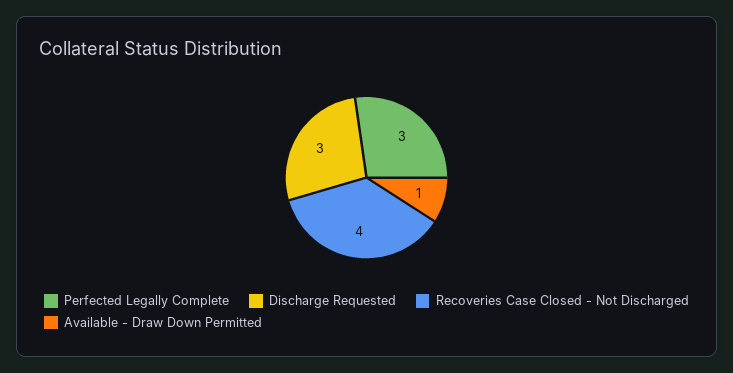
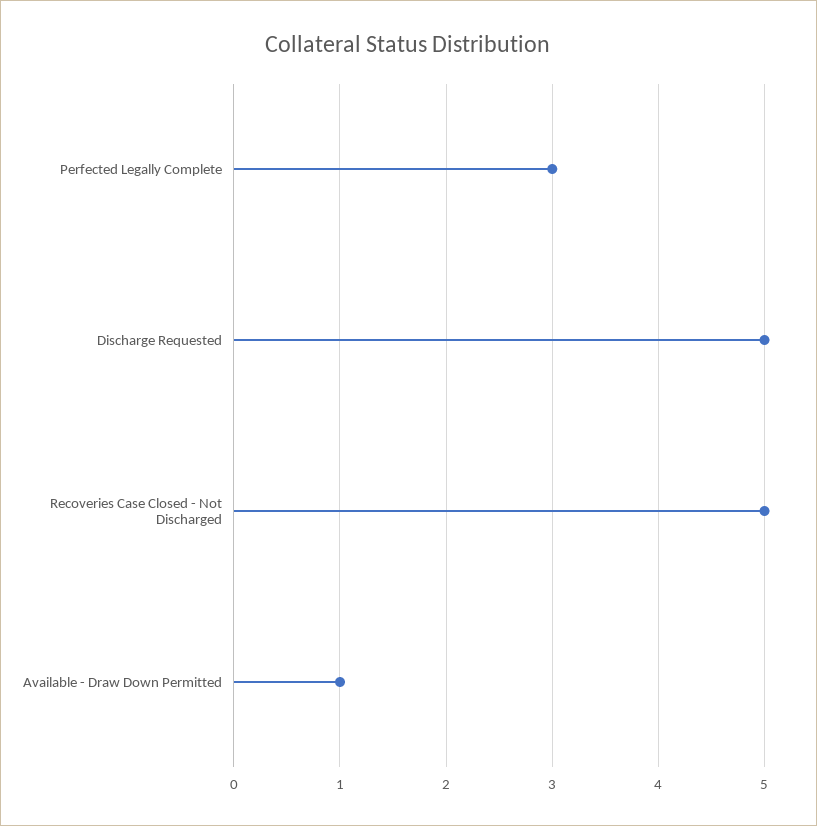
Discharge Requested: 3 -> 5
Recoveries Case Closed - Not Discharged: 4 -> 5

